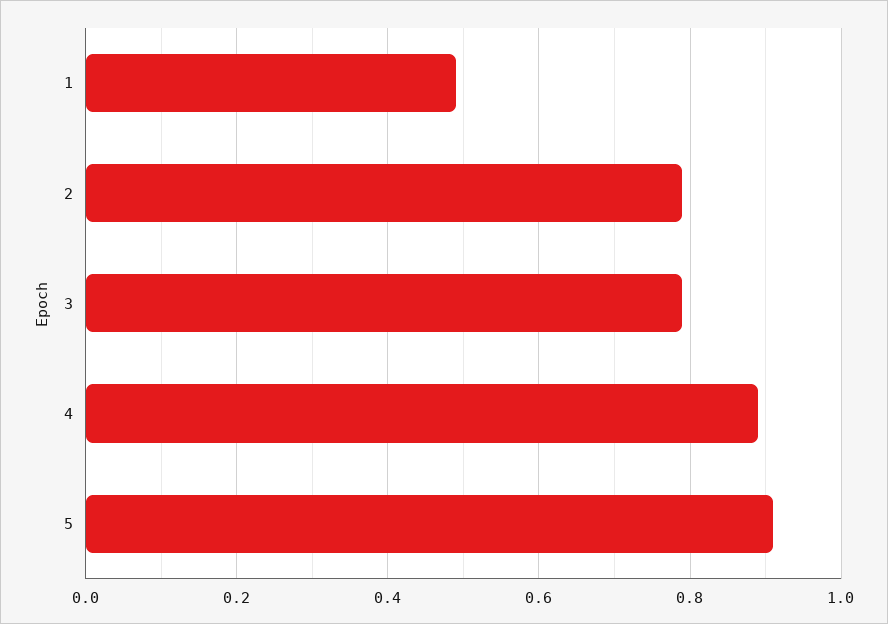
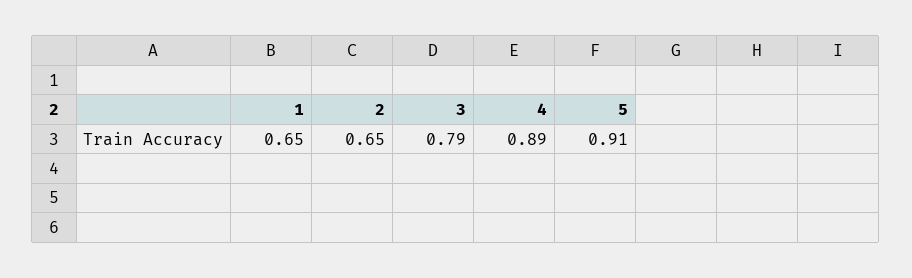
1: 0.5 -> 0.65
2: 0.8 -> 0.65

